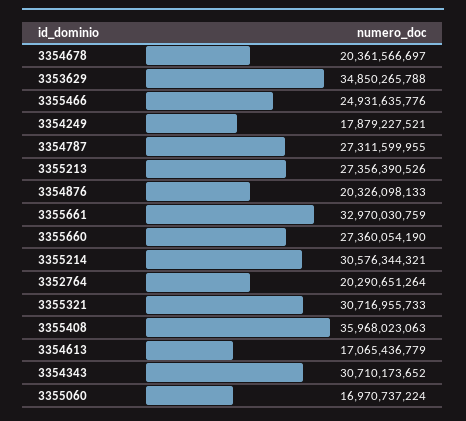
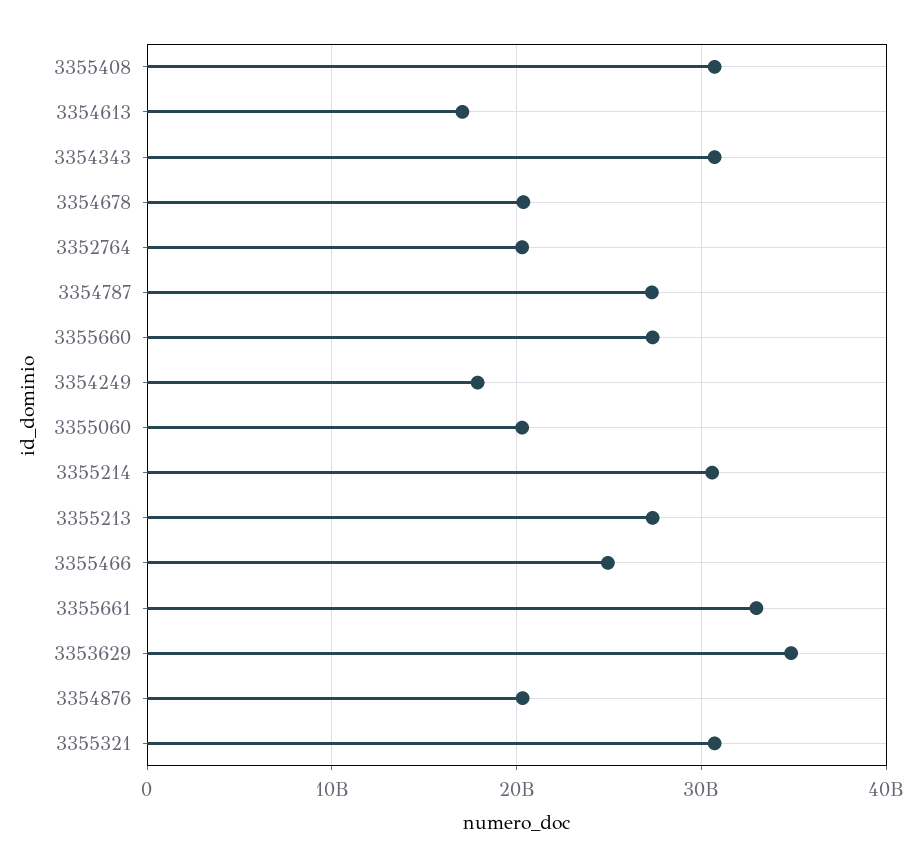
3355408: 35968023063 -> 31000000000
3355060: 16970737224 -> 20000000000

